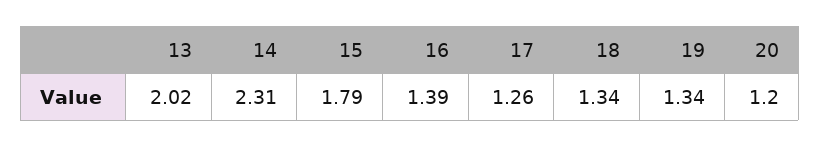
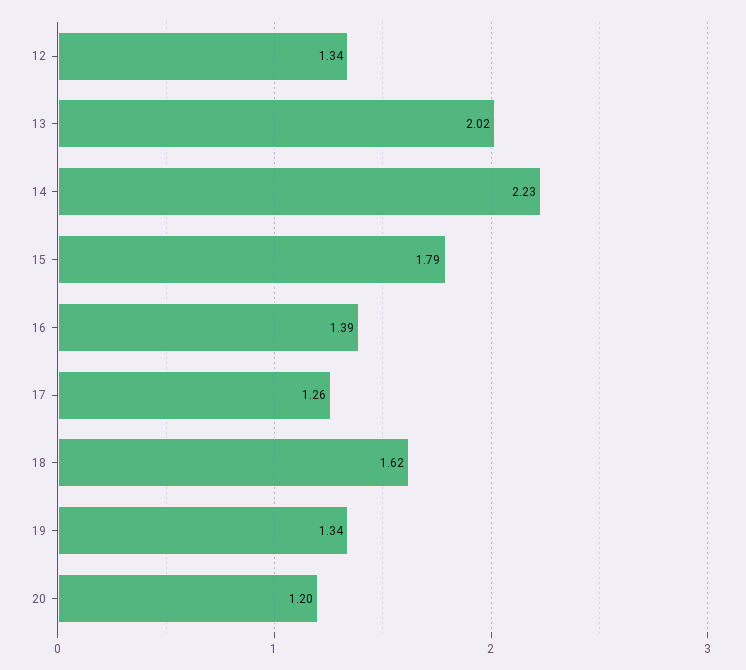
14: 2.31 -> 2.23
18: 1.34 -> 1.62
12: none -> 1.34

